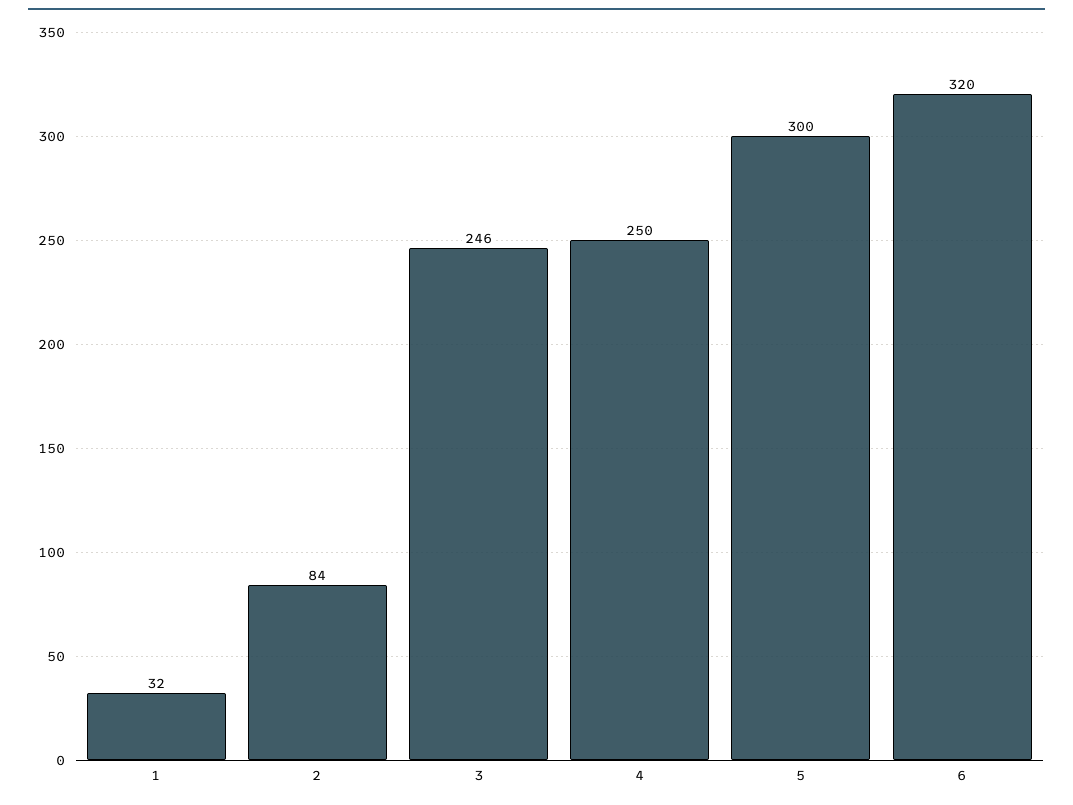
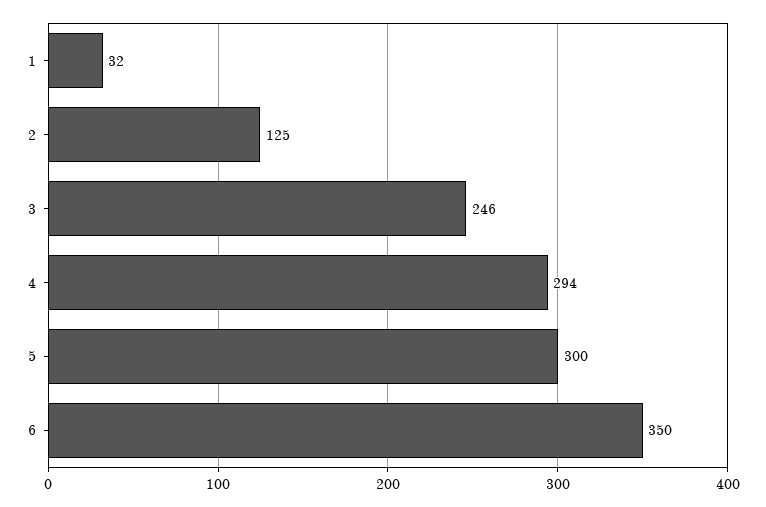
2: 84 -> 125
4: 250 -> 294
6: 320 -> 350

